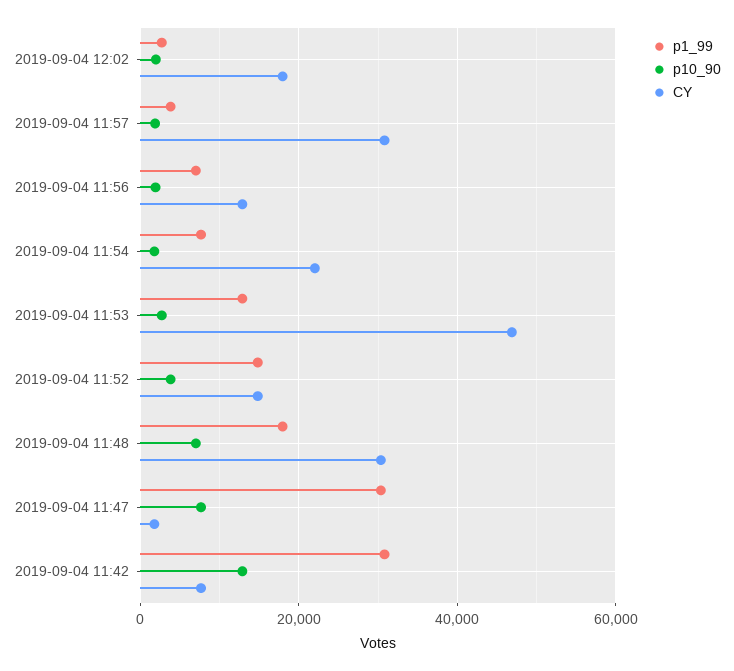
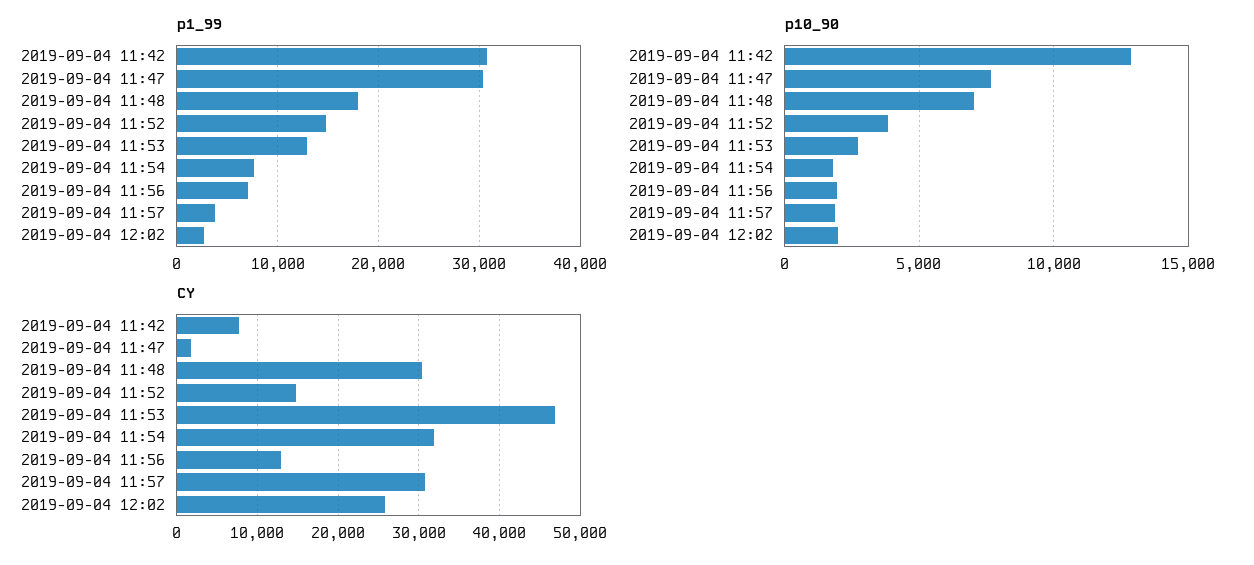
CY, 2019-09-04 12:02: 18000 -> 26000
CY, 2019-09-04 11:54: 22000 -> 32000

